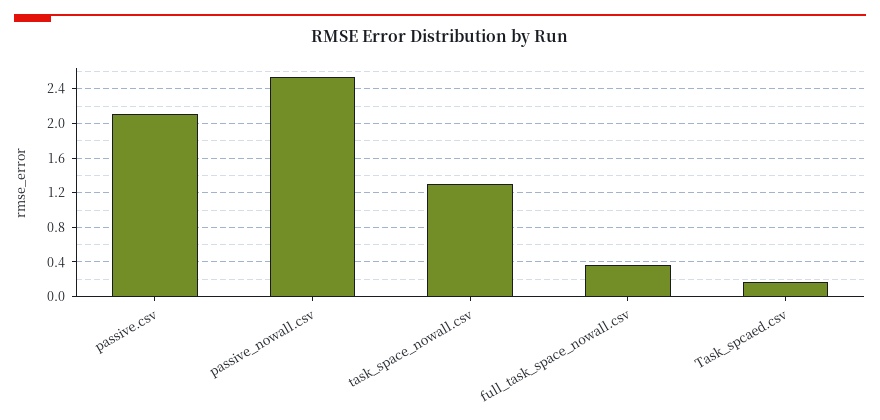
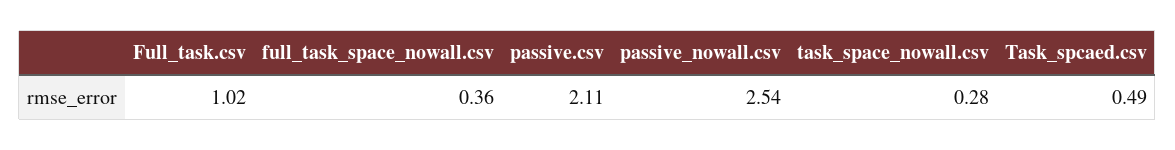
task_space_nowall.csv: 1.3 -> 0.28
Task_spcaed.csv: 0.2 -> 0.49
Full_task.csv: none -> 1.02

